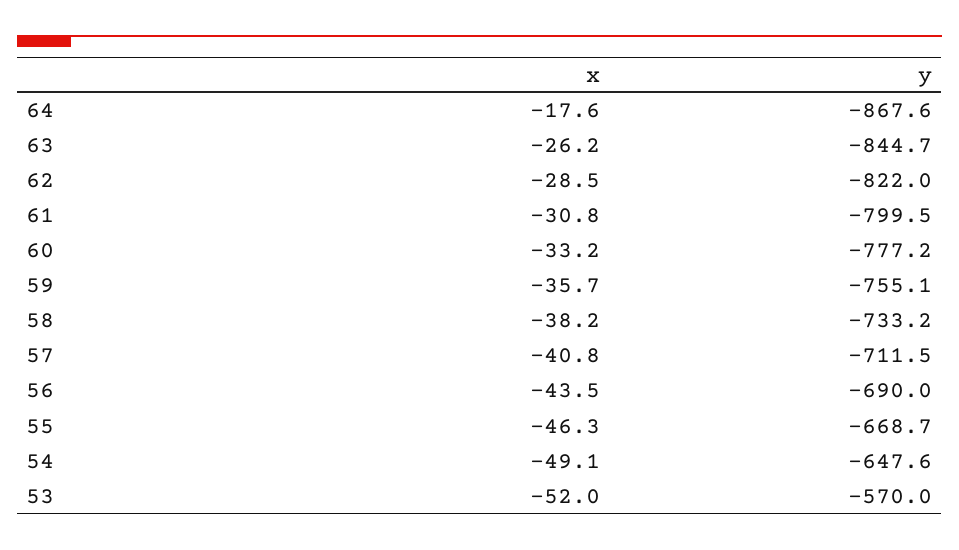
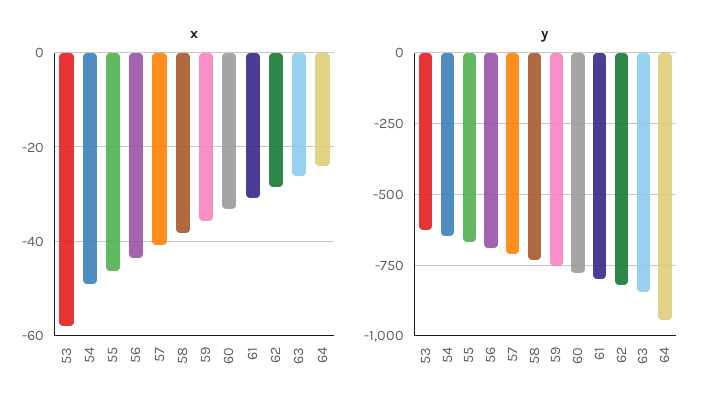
x, 64: -17.6 -> -24
y, 64: -867.6 -> -950
x, 53: -52 -> -58
y, 53: -570 -> -625

